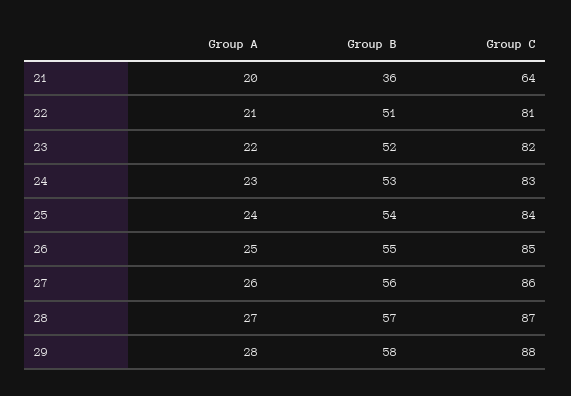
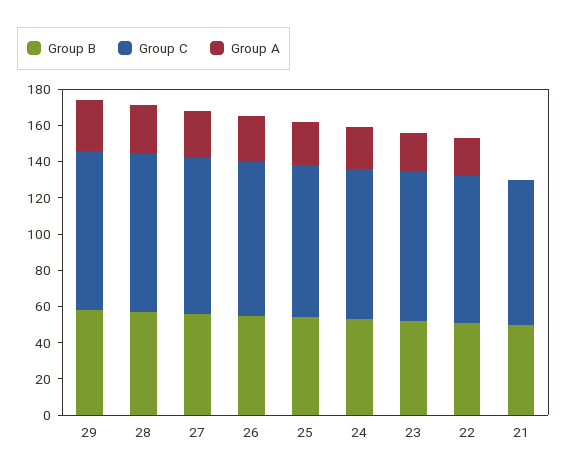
Group A, 21: 20 -> 0
Group B, 21: 36 -> 50
Group C, 21: 64 -> 80

